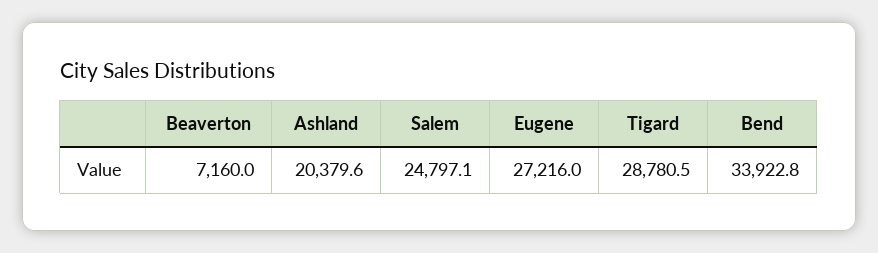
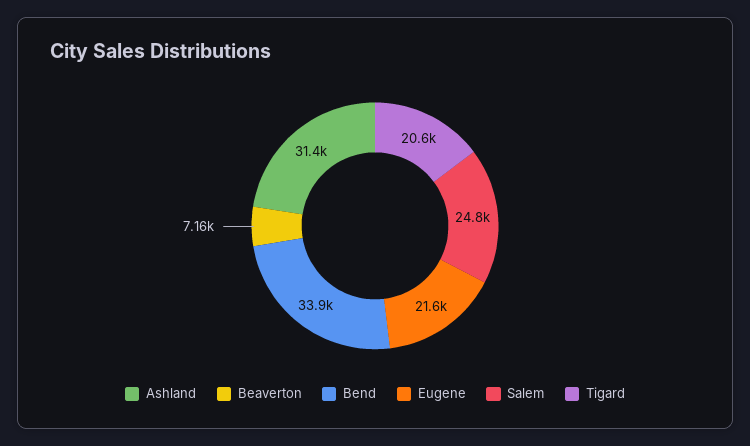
Ashland: 20379.6 -> 31400
Eugene: 27216 -> 21600
Tigard: 28780.5 -> 20600

